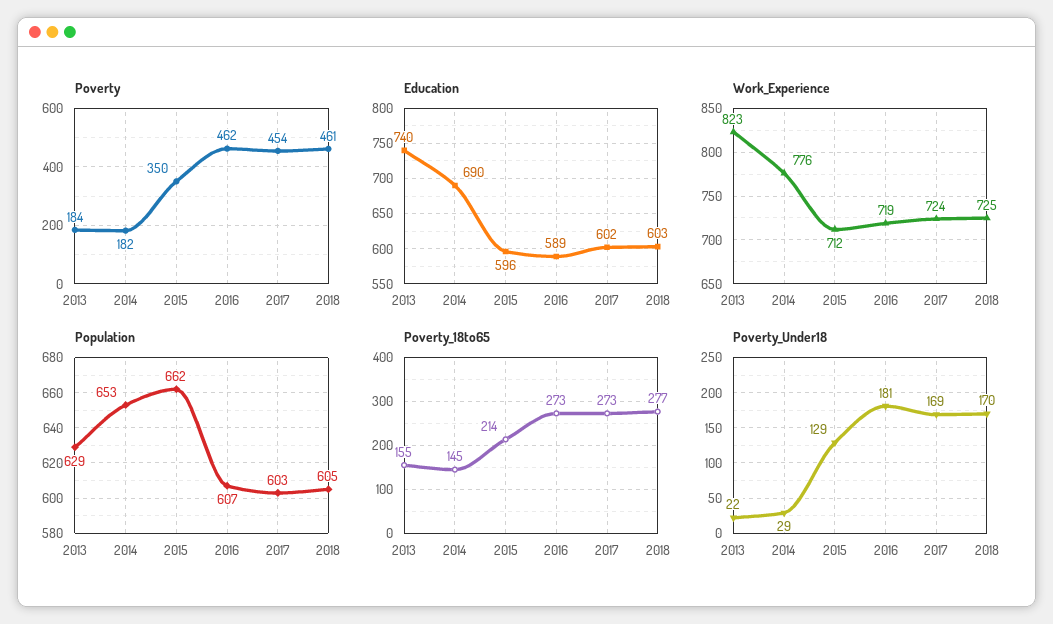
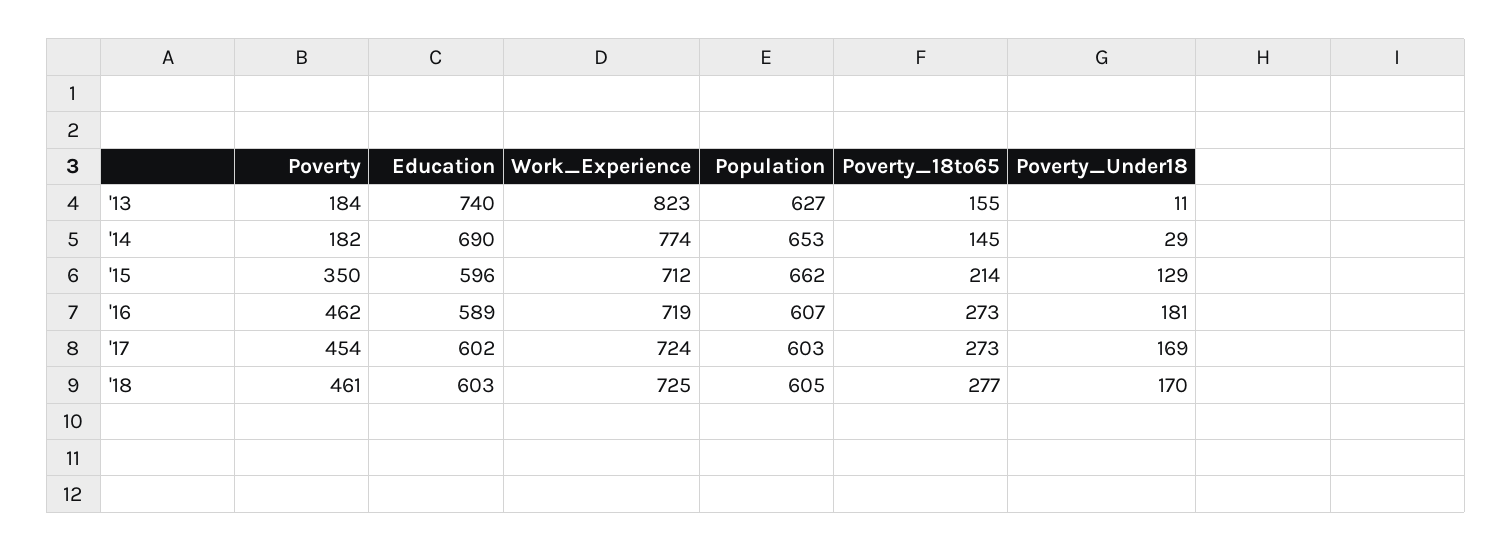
Work_Experience, 2014: 776 -> 774
Population, 2013: 629 -> 627
Poverty_Under18, 2013: 22 -> 11

